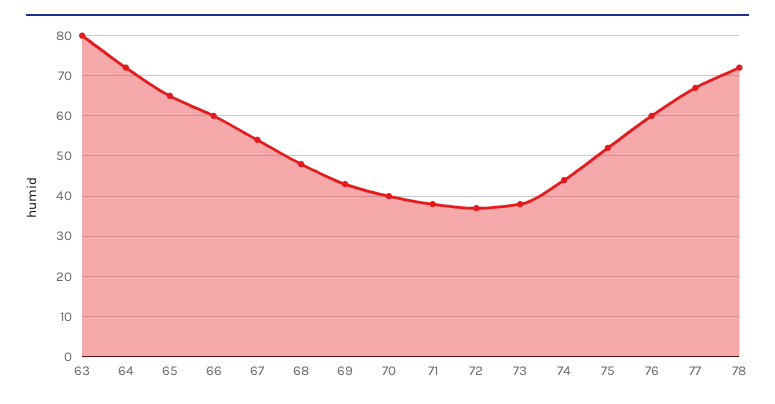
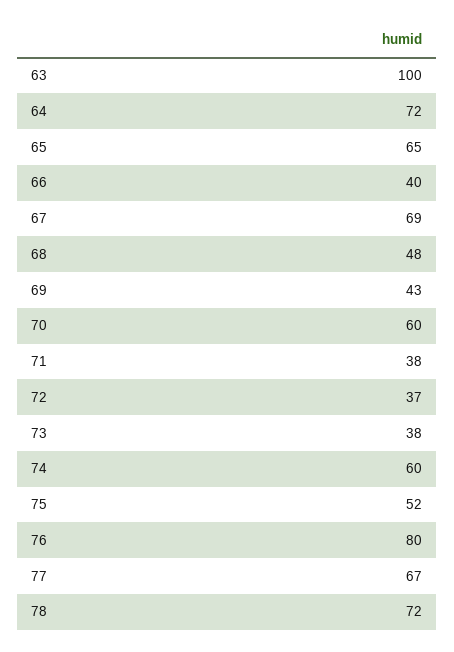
63: 80 -> 100
66: 60 -> 40
67: 55 -> 69
70: 40 -> 60
74: 45 -> 60
76: 60 -> 80

